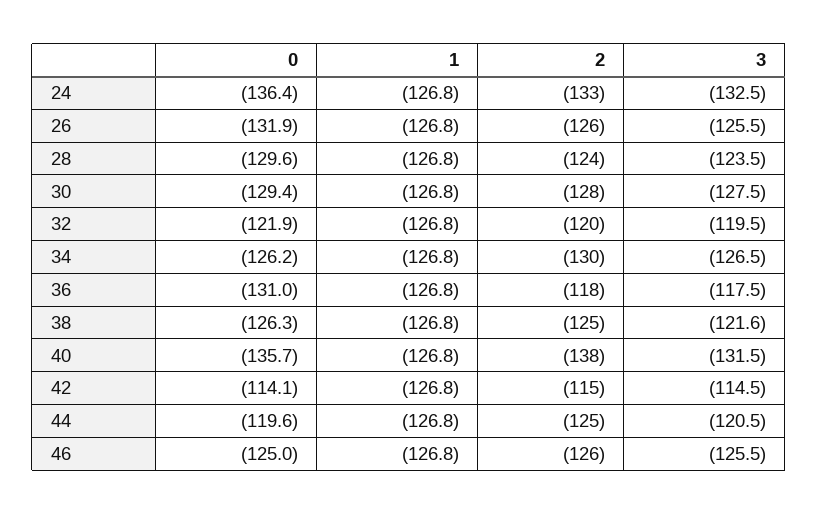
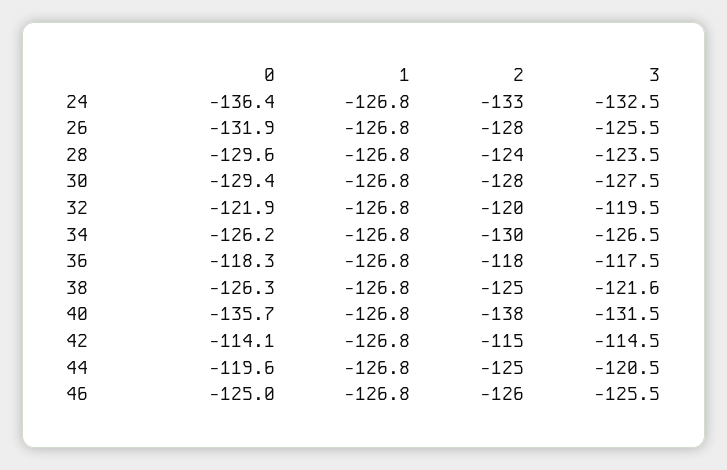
2, 26: -126 -> -128
0, 36: -131 -> -118.3

